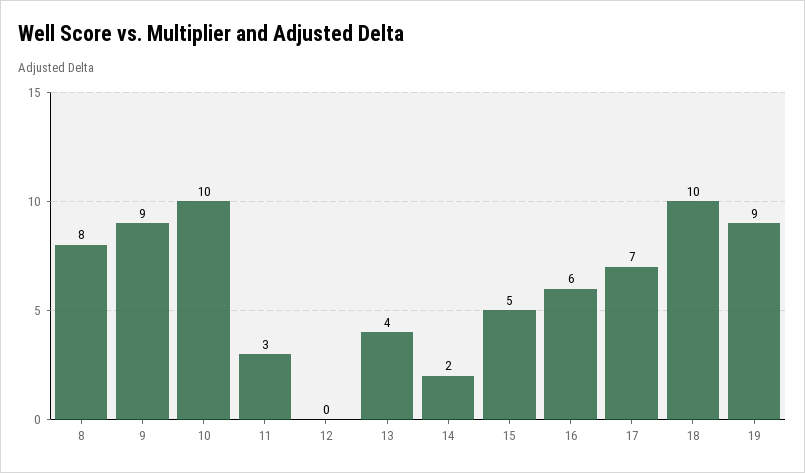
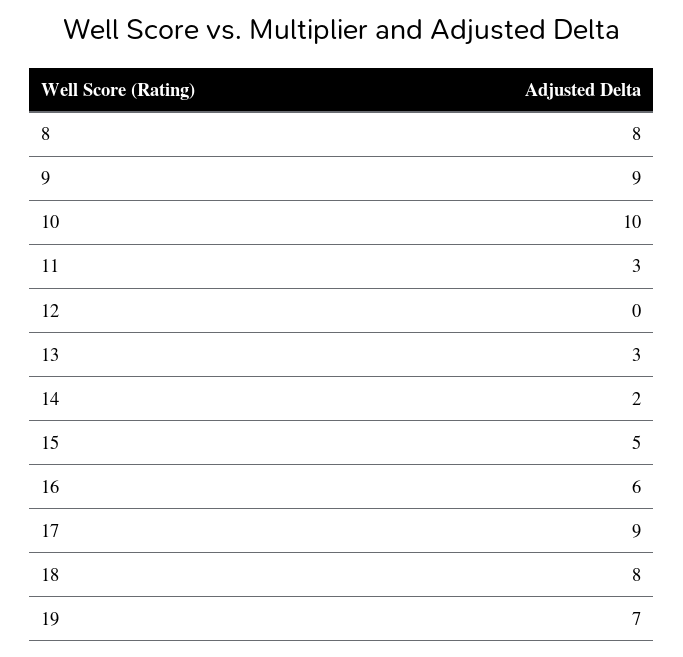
13: 4 -> 3
17: 7 -> 9
18: 10 -> 8
19: 9 -> 7

